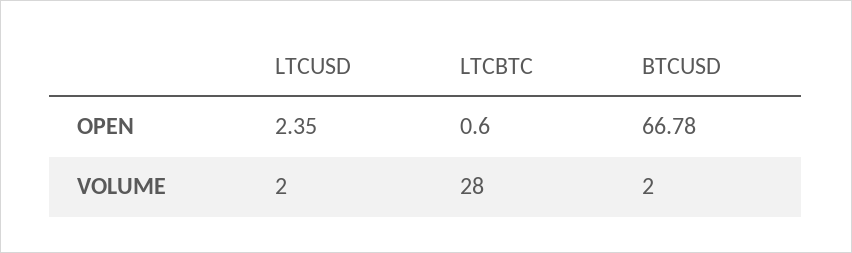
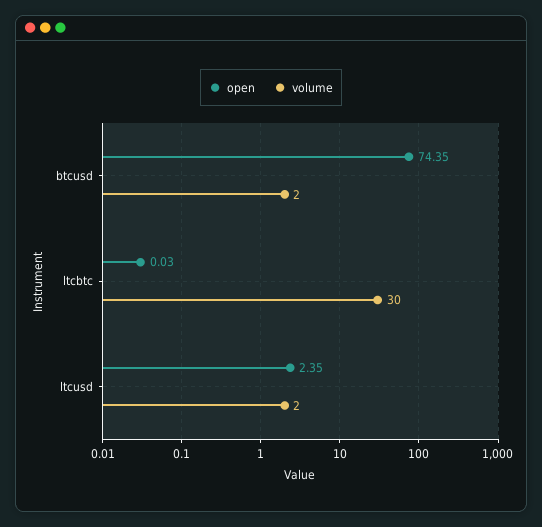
OPEN, LTCBTC: 0.6 -> 0.03
OPEN, BTCUSD: 66.78 -> 74.35
VOLUME, LTCBTC: 28 -> 30

